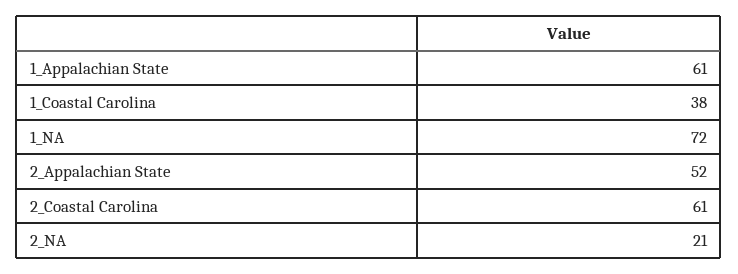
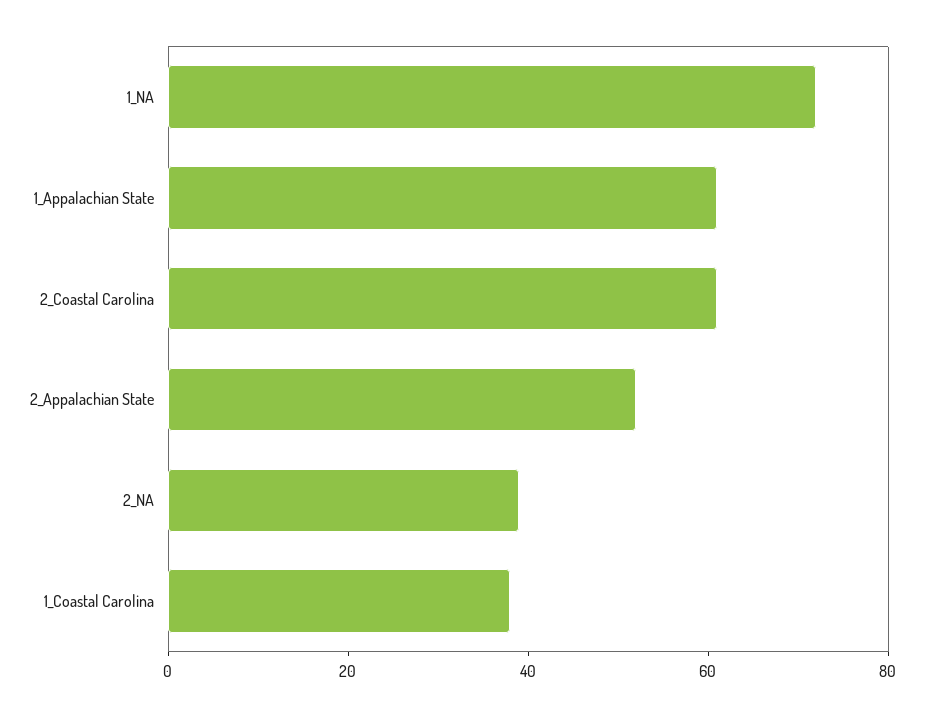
2_NA: 21 -> 40

